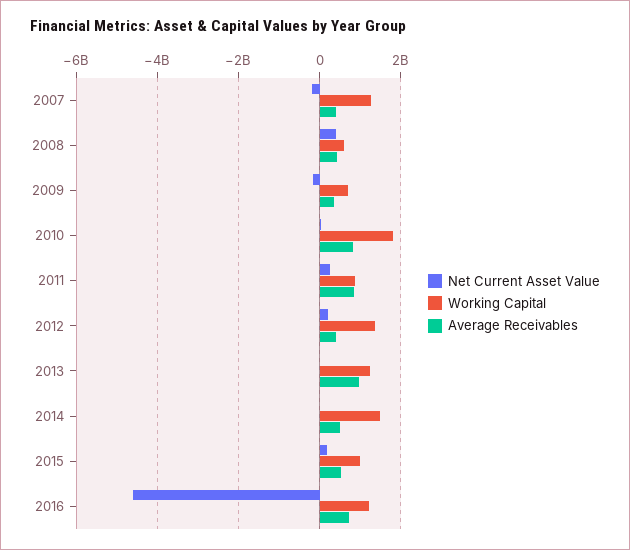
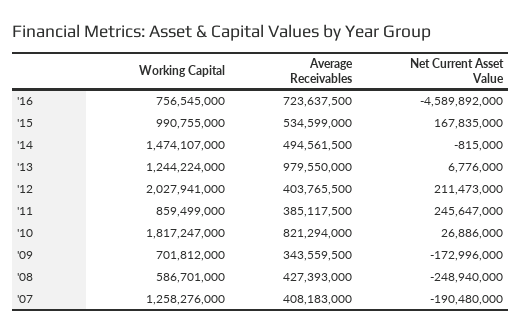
Net Current Asset Value, 2008: 400000000 -> -248940000
Average Receivables, 2011: 800000000 -> 385117500
Working Capital, 2012: 1400000000 -> 2027941000
Working Capital, 2016: 1200000000 -> 756545000

